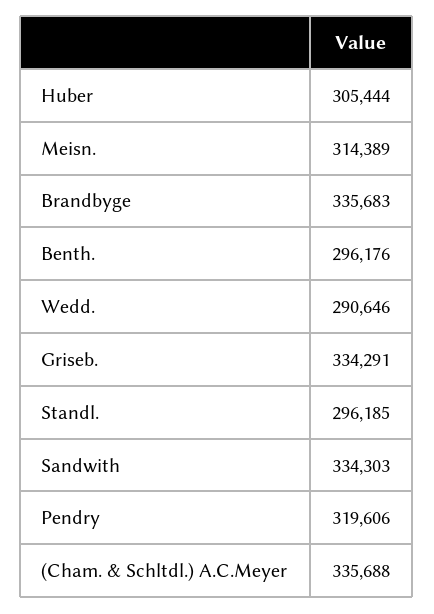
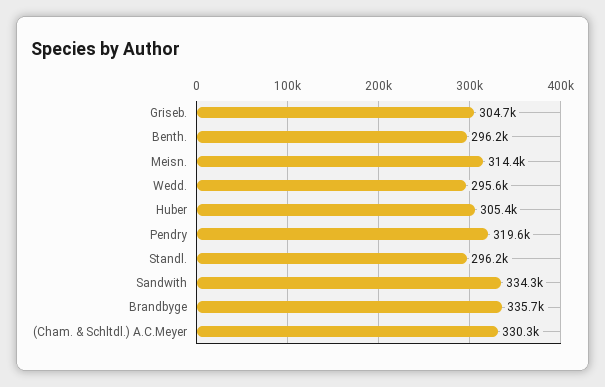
Wedd.: 290646 -> 295600
Griseb.: 334291 -> 304700
(Cham. & Schltdl.) A.C.Meyer: 335688 -> 330300

